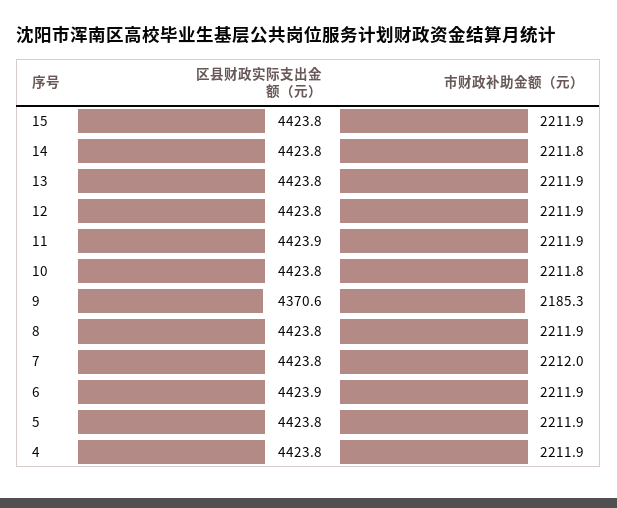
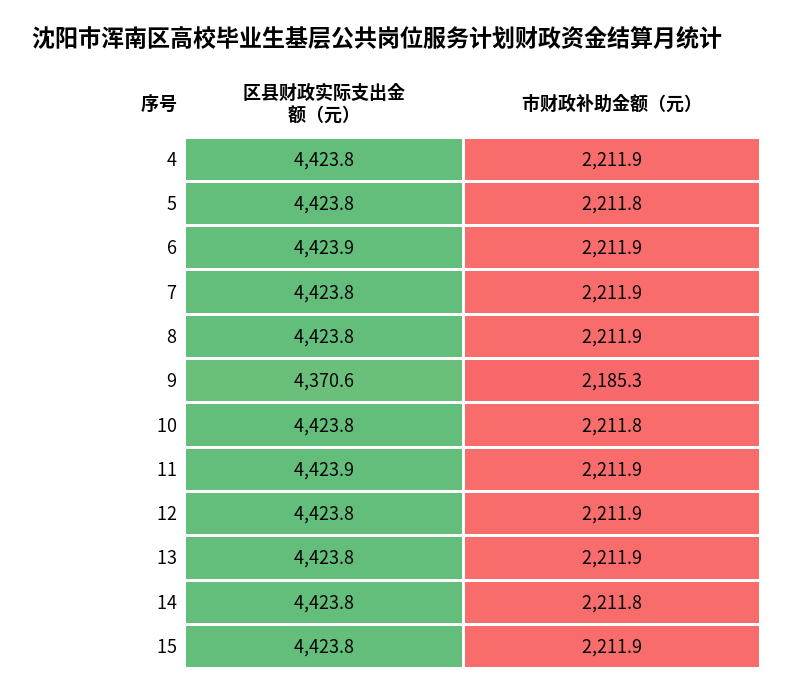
市财政补助金额（元）, 7: 2212 -> 2211.9
市财政补助金额（元）, 5: 2211.9 -> 2211.8

